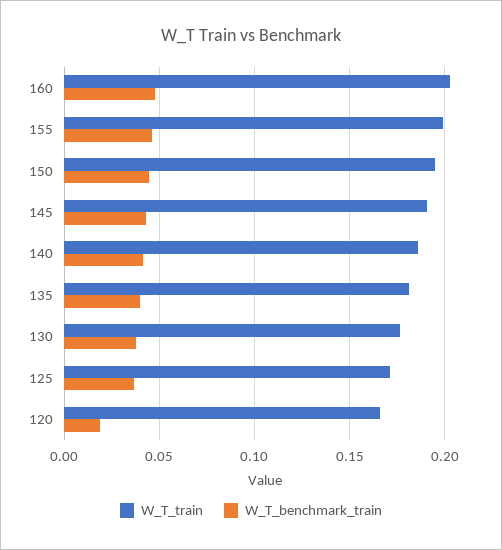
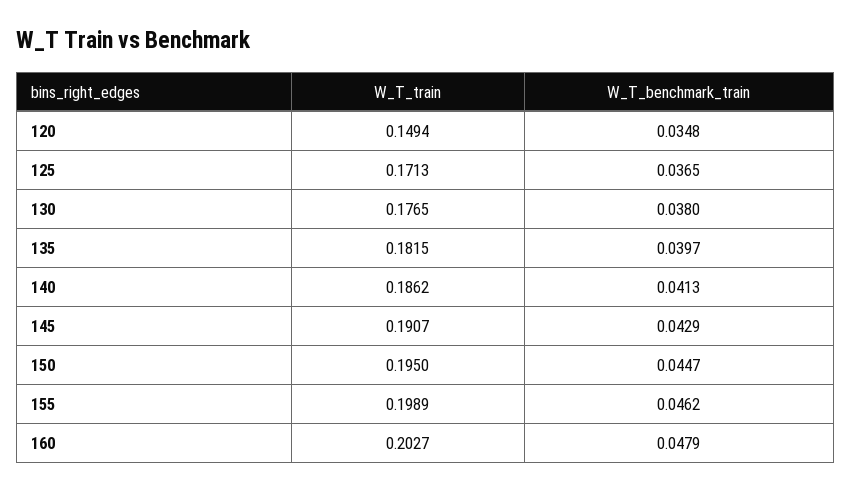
W_T_train, 120: 0.165 -> 0.1494
W_T_benchmark_train, 120: 0.02 -> 0.0348

